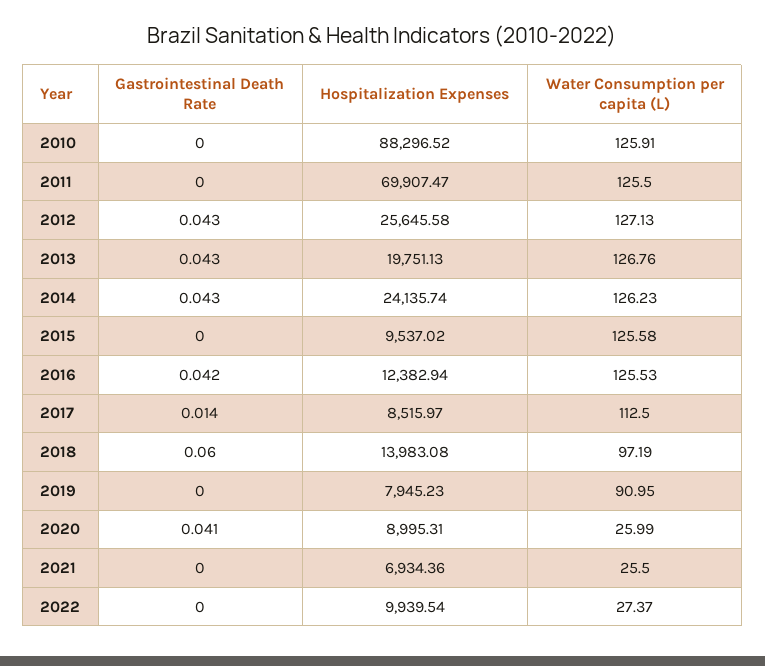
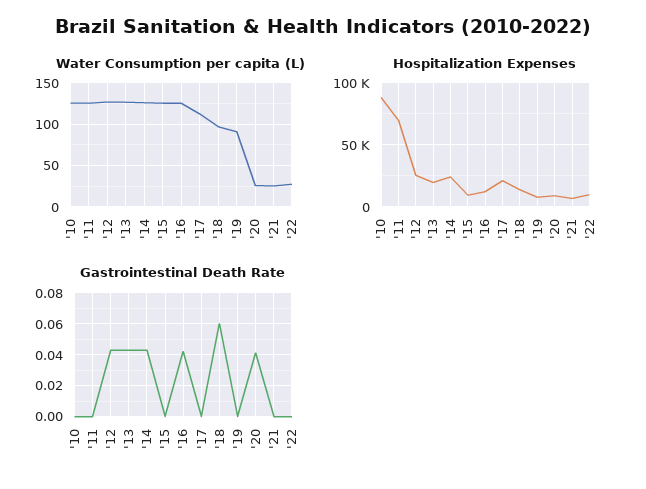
Gastrointestinal Death Rate, 2017: 0.014 -> 0
Hospitalization Expenses, 2017: 8515.97 -> 20000

